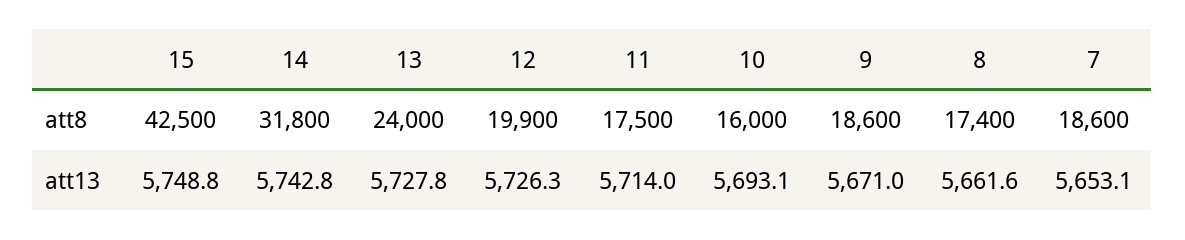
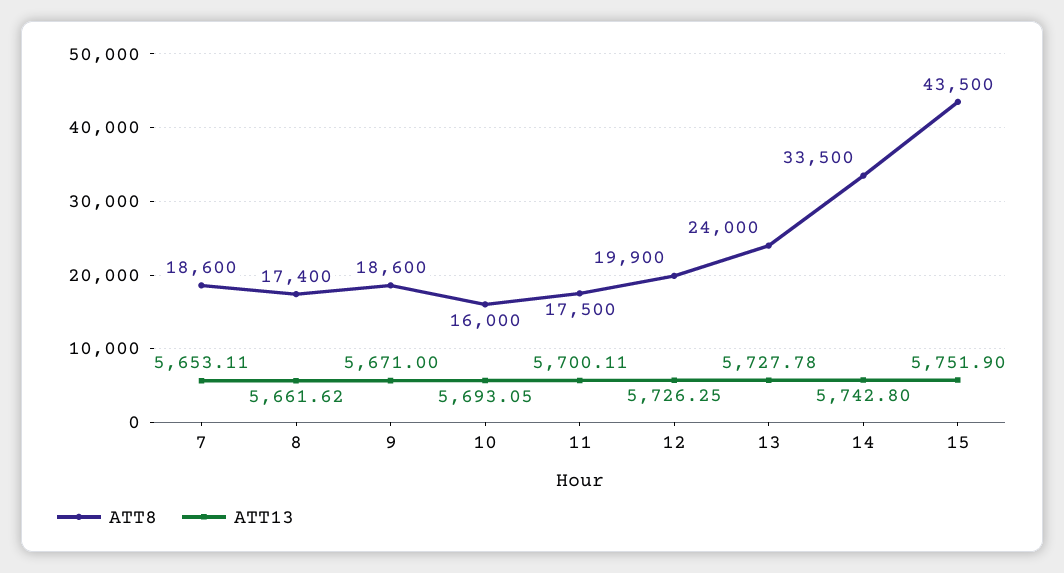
att8, 15: 42500 -> 43500
att8, 14: 31800 -> 33500
att13, 15: 5748.8 -> 5751.9
att13, 11: 5714 -> 5700.11

